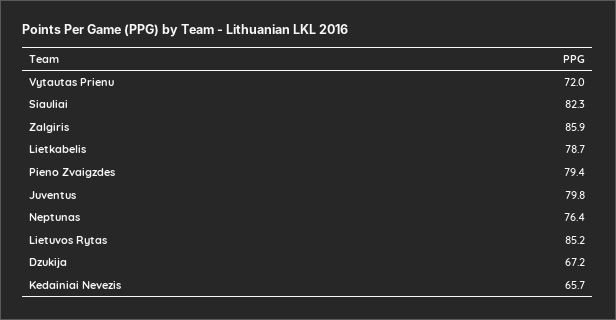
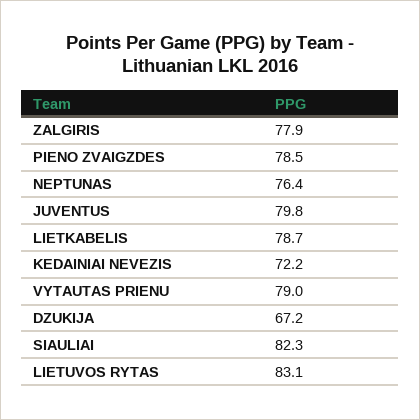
Vytautas Prienu: 72 -> 79
Zalgiris: 85.9 -> 77.9
Pieno Zvaigzdes: 79.4 -> 78.5
Lietuvos Rytas: 85.2 -> 83.1
Kedainiai Nevezis: 65.7 -> 72.2

